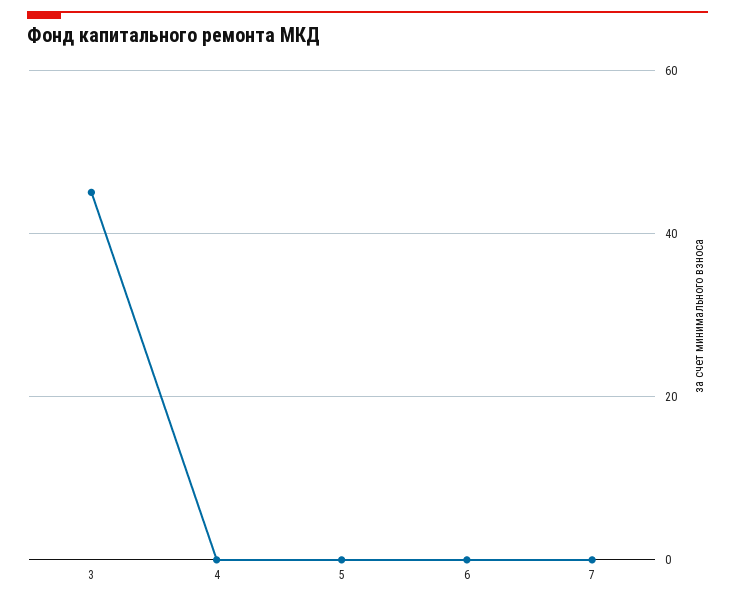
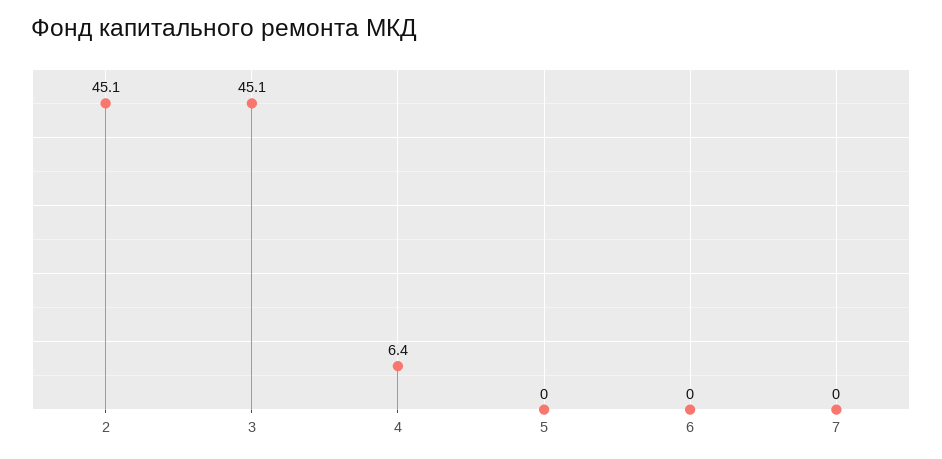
4: 0 -> 6.4
2: none -> 45.1

